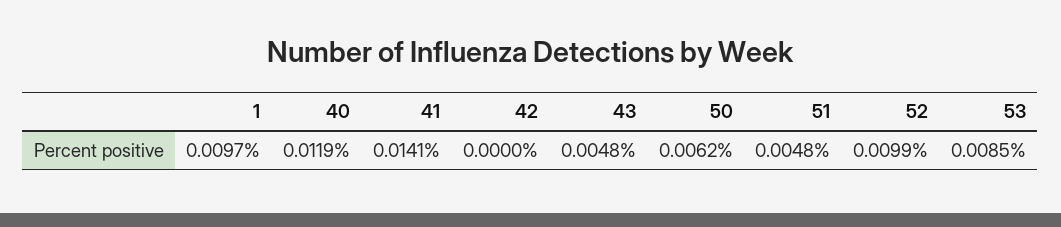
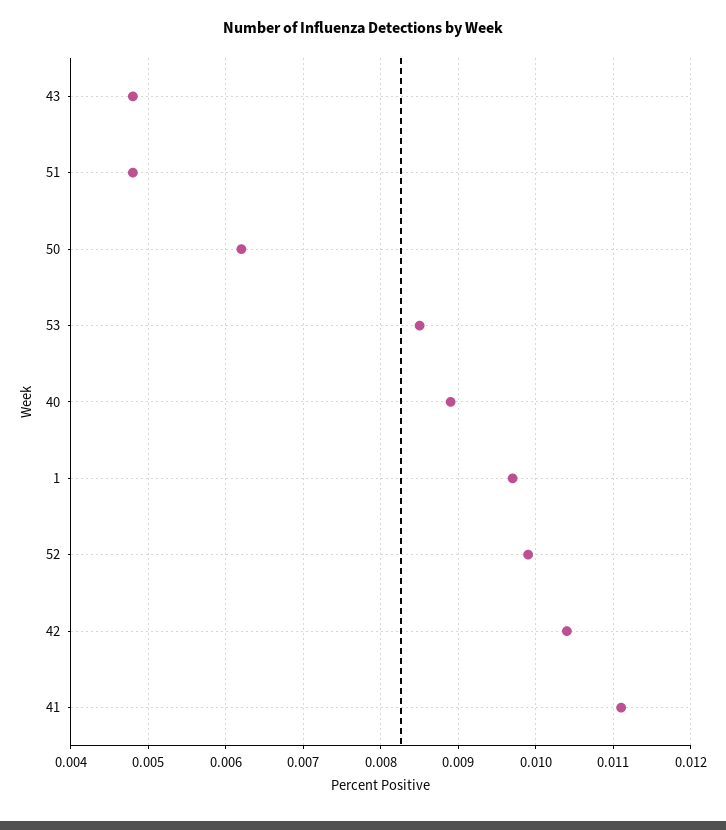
40: 0.0119 -> 0.0089
41: 0.0141 -> 0.0111
42: 0 -> 0.0104

